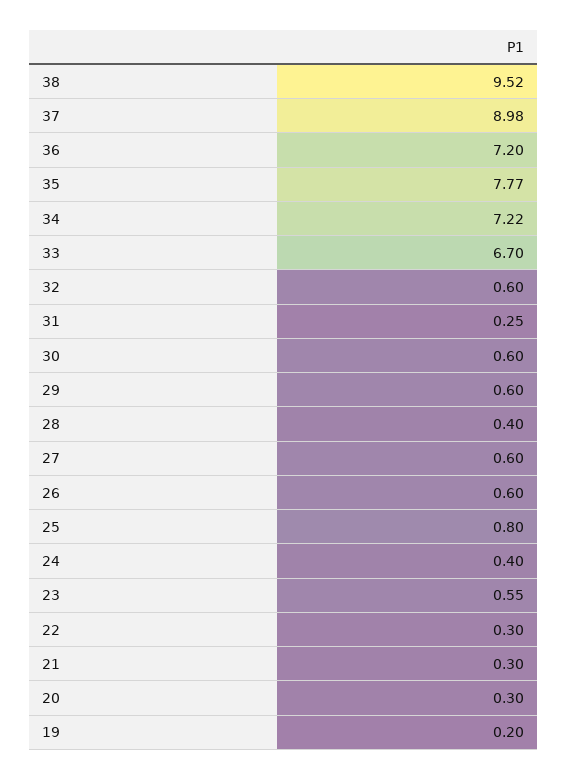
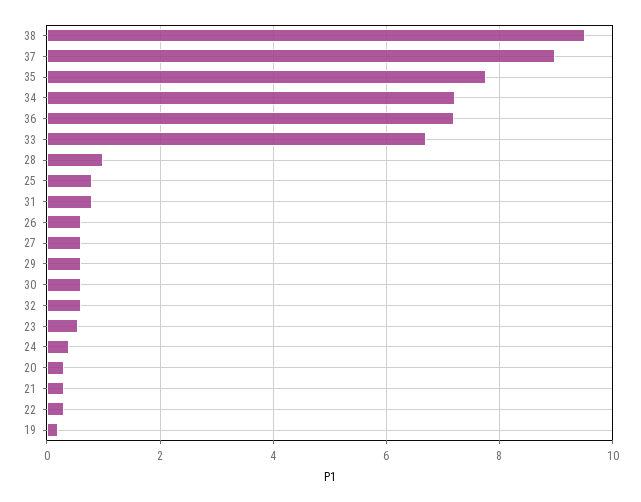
31: 0.25 -> 0.8
28: 0.4 -> 1

